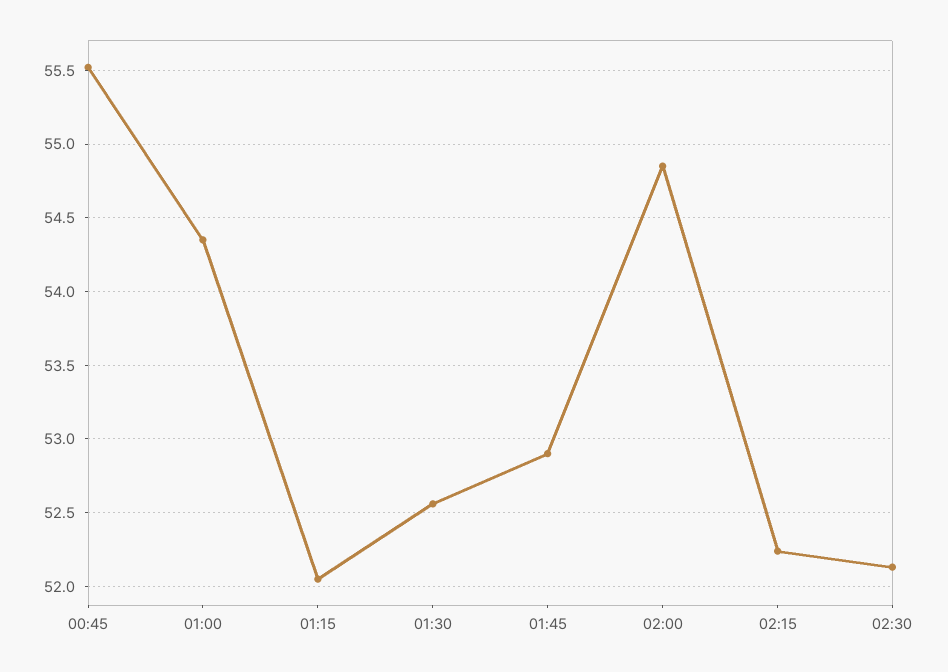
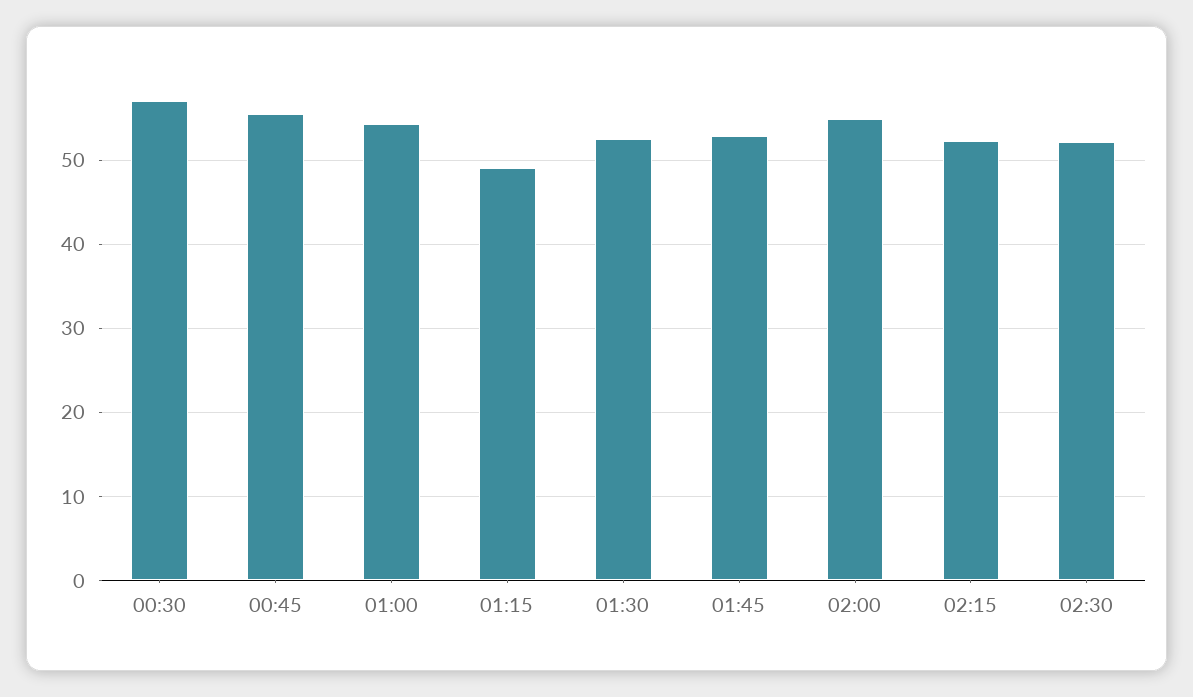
01:15: 52.05 -> 49
00:30: none -> 57

